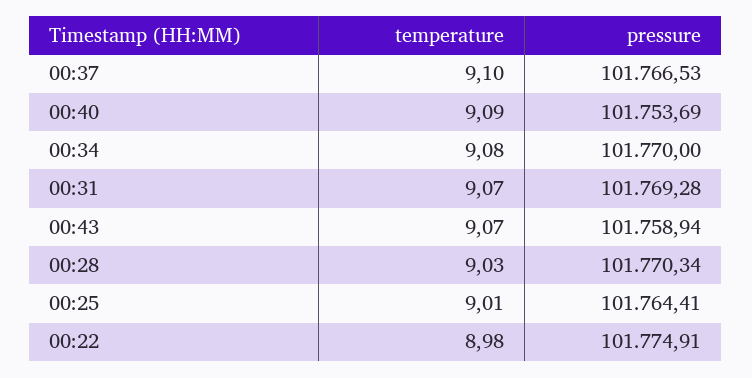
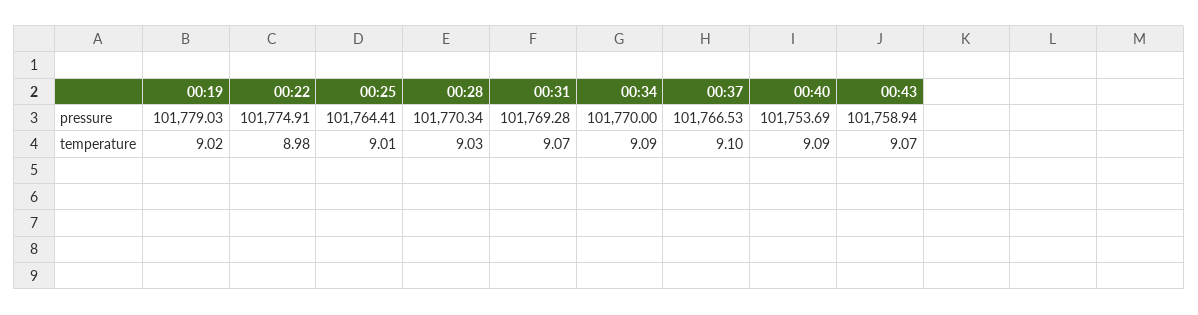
temperature, 00:34: 9.08 -> 9.09
pressure, 00:19: none -> 101779.03
temperature, 00:19: none -> 9.02

